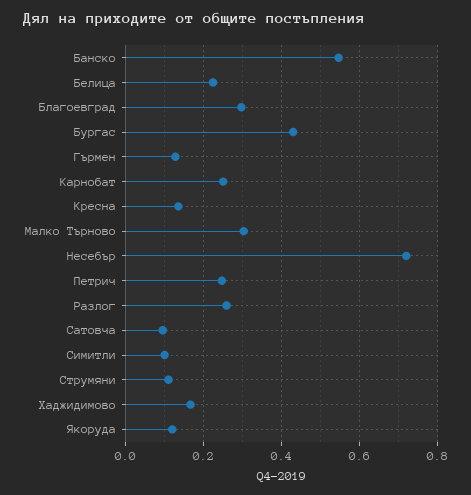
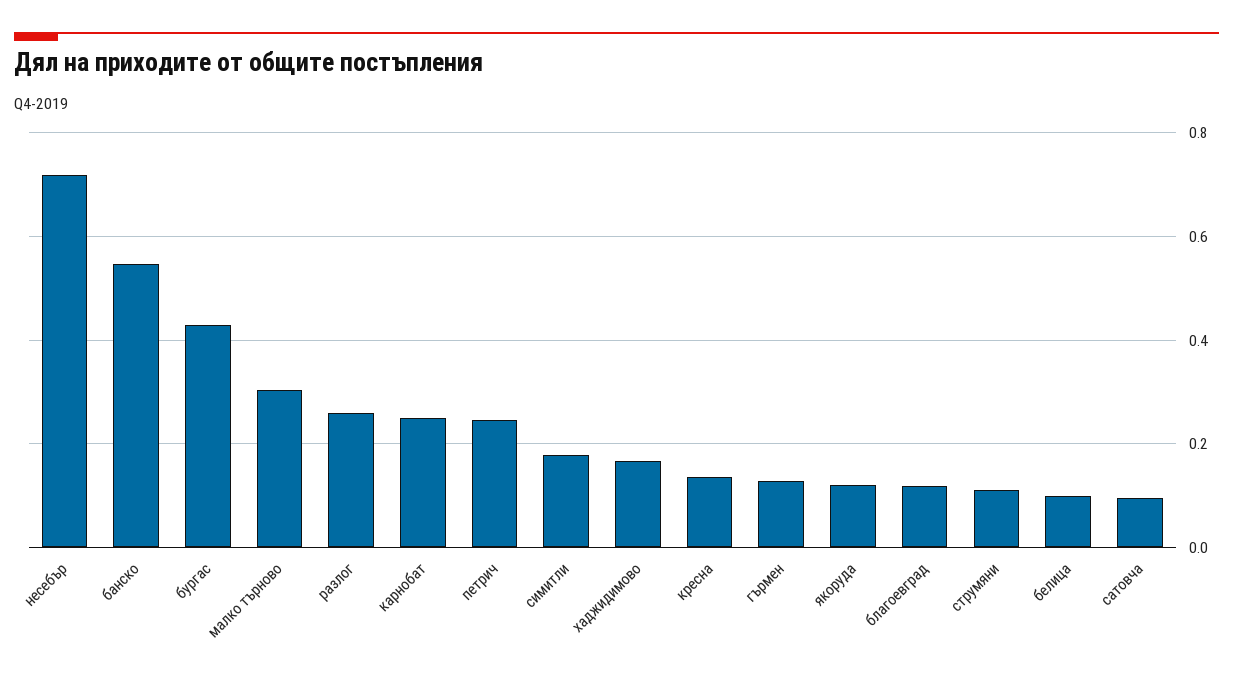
Белица: 0.22 -> 0.1
Благоевград: 0.3 -> 0.12
Симитли: 0.1 -> 0.18

